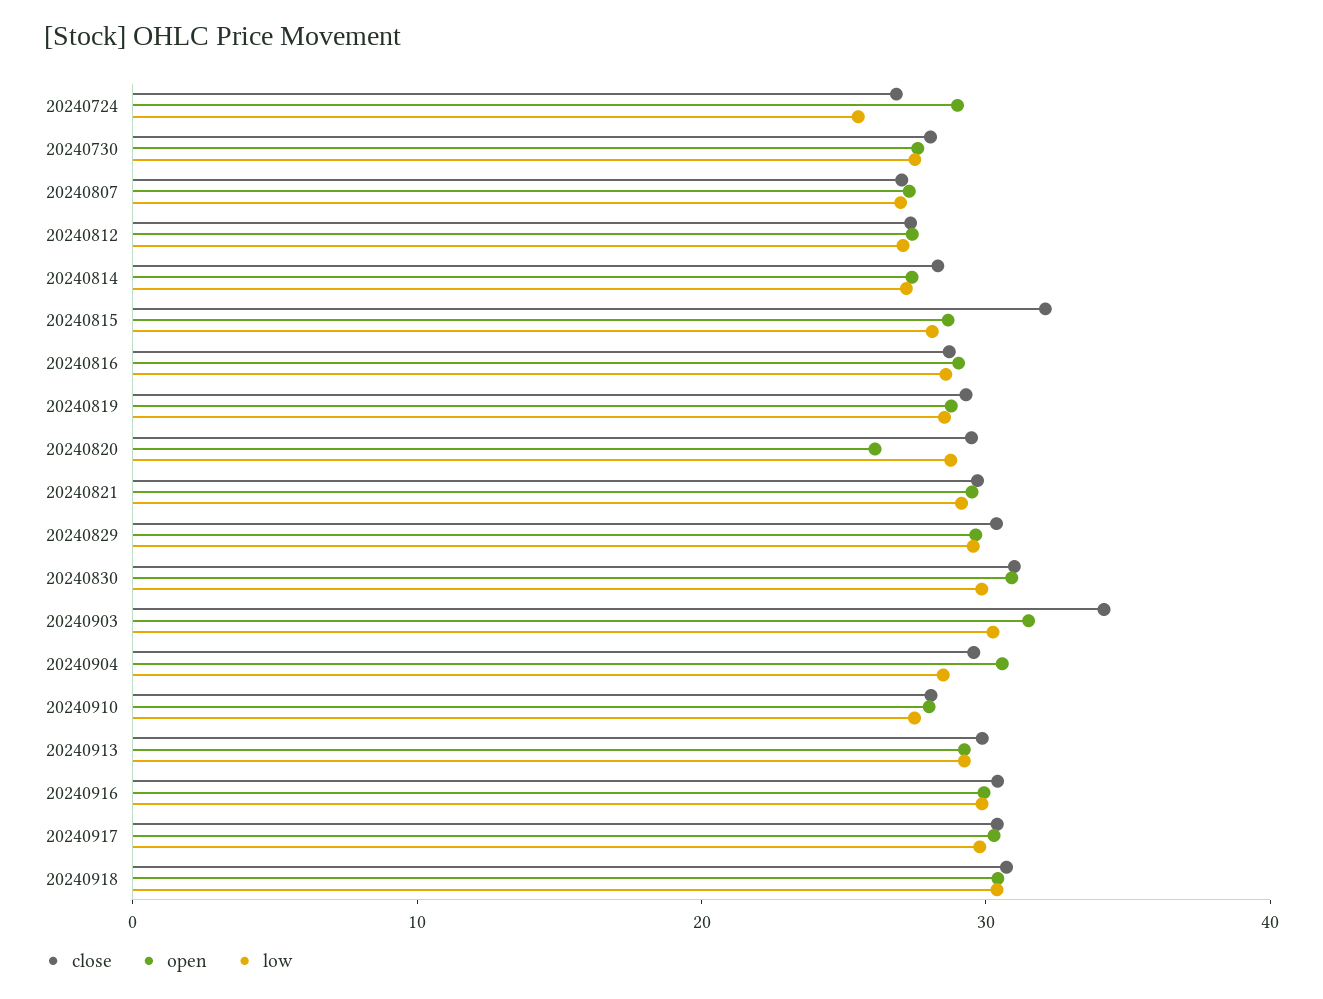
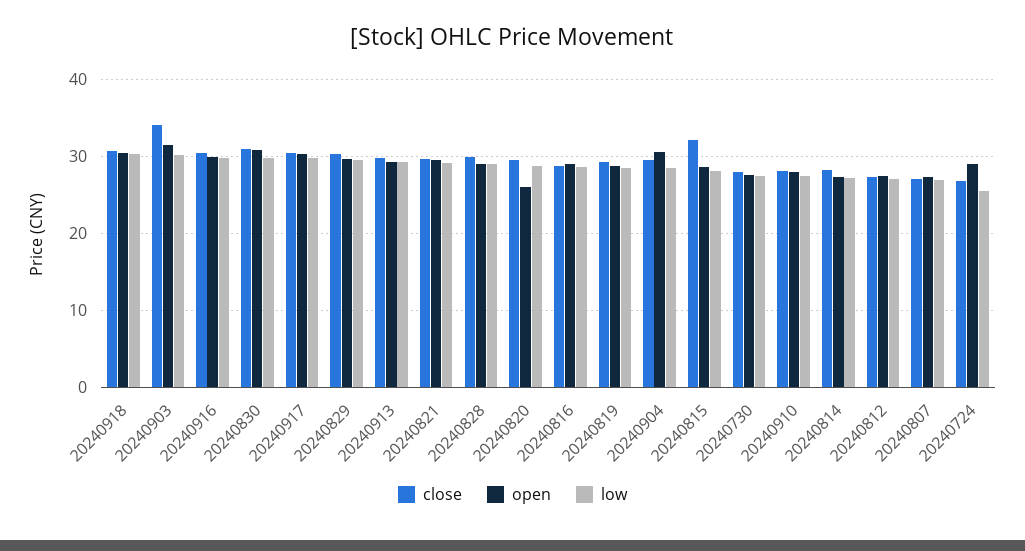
close, 20240828: none -> 30
open, 20240828: none -> 29
low, 20240828: none -> 29

